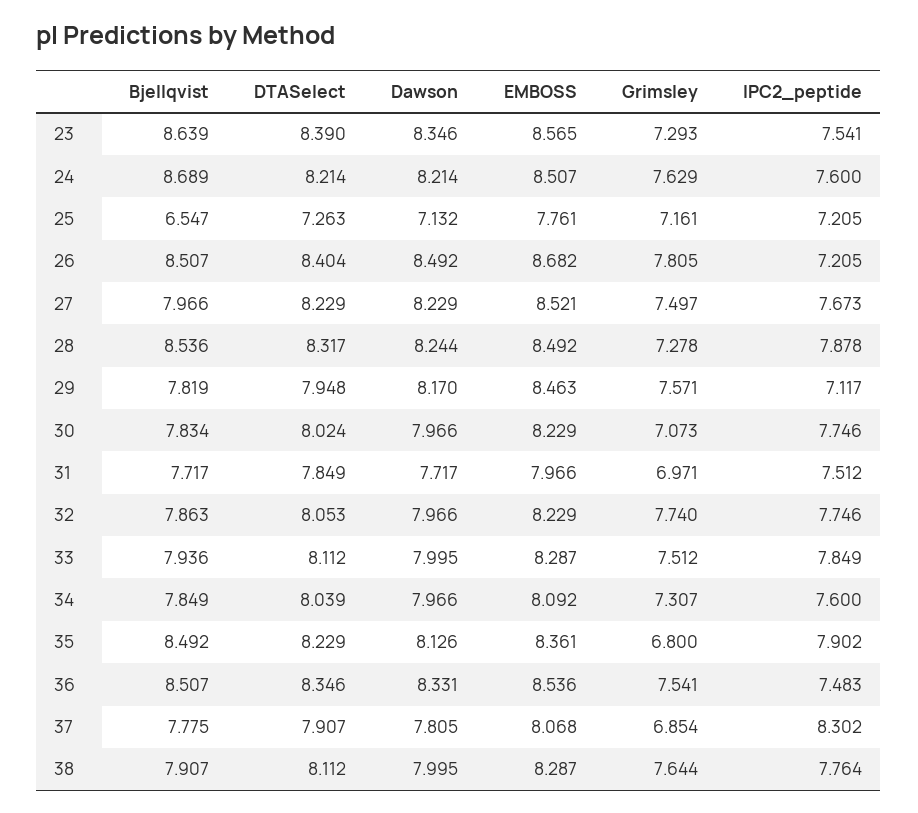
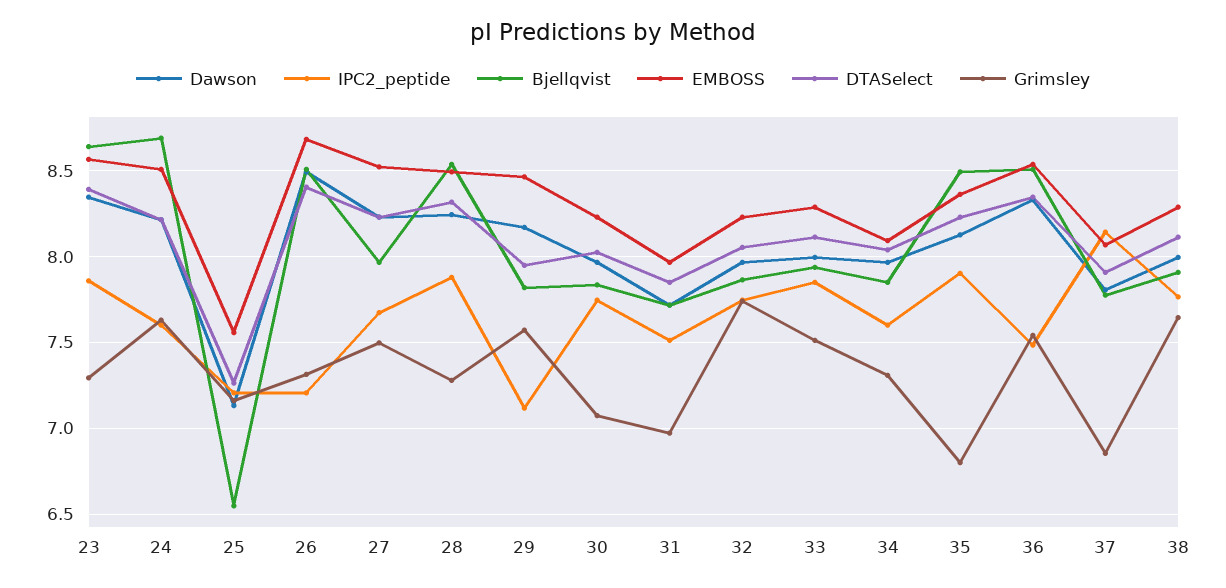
IPC2_peptide, 23: 7.541 -> 7.85
EMBOSS, 25: 7.761 -> 7.55
Grimsley, 26: 7.805 -> 7.3
IPC2_peptide, 37: 8.302 -> 8.15

